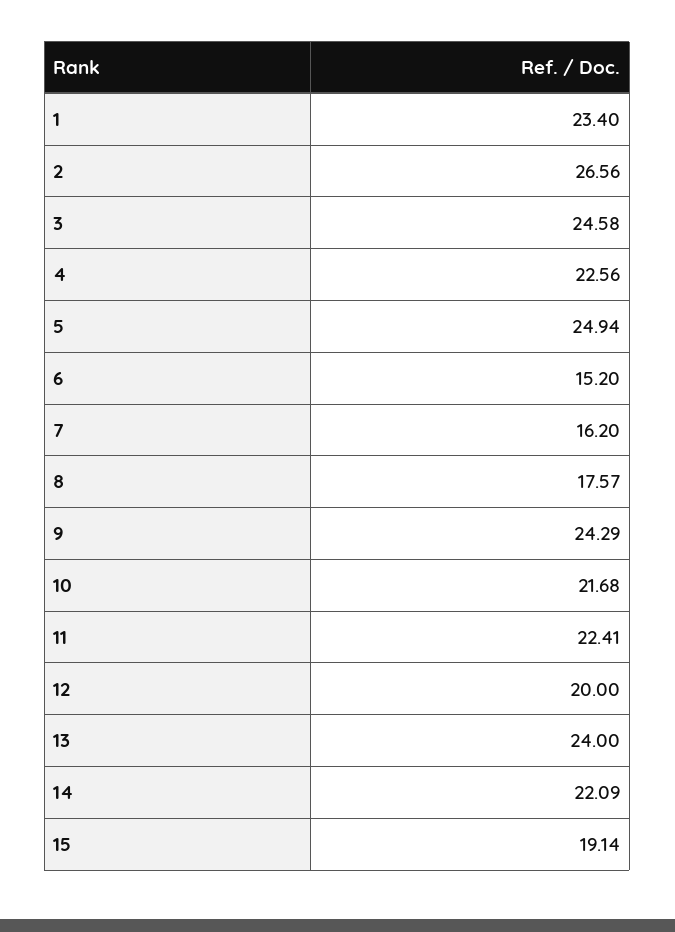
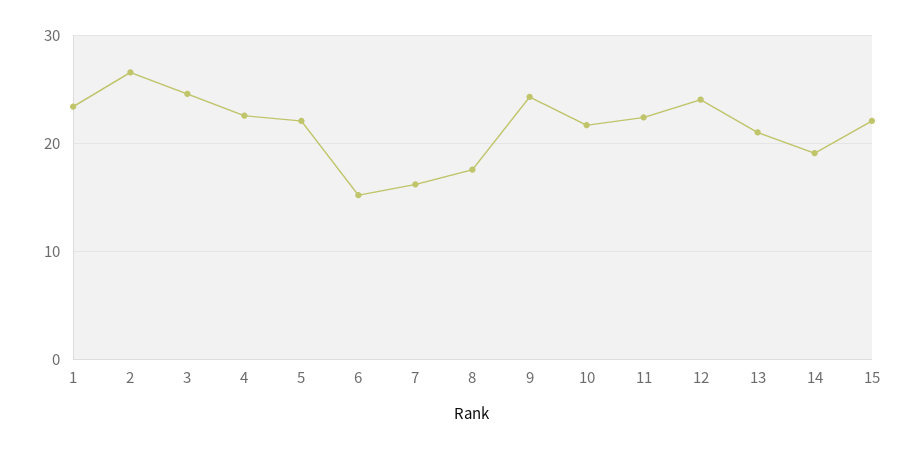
5: 24.94 -> 22
12: 20 -> 24
13: 24 -> 21
14: 22.09 -> 19
15: 19.14 -> 22

